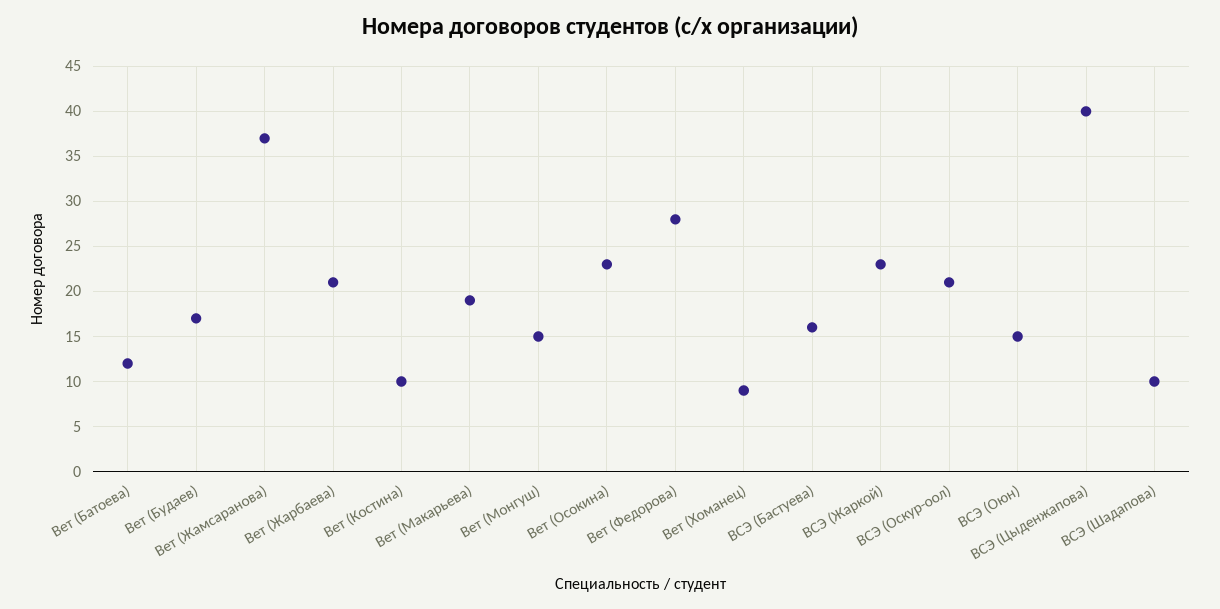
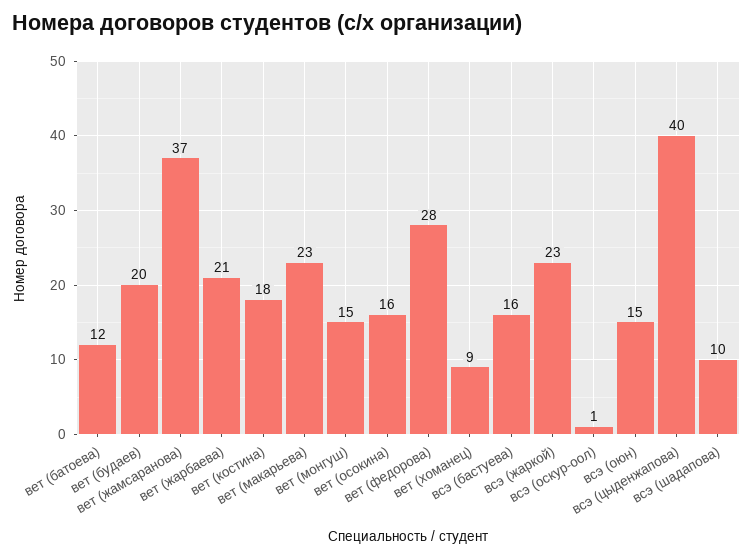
Вет (Будаев): 17 -> 20
Вет (Костина): 10 -> 18
Вет (Макарьева): 19 -> 23
Вет (Осокина): 23 -> 16
ВСЭ (Оскур-оол): 21 -> 1

